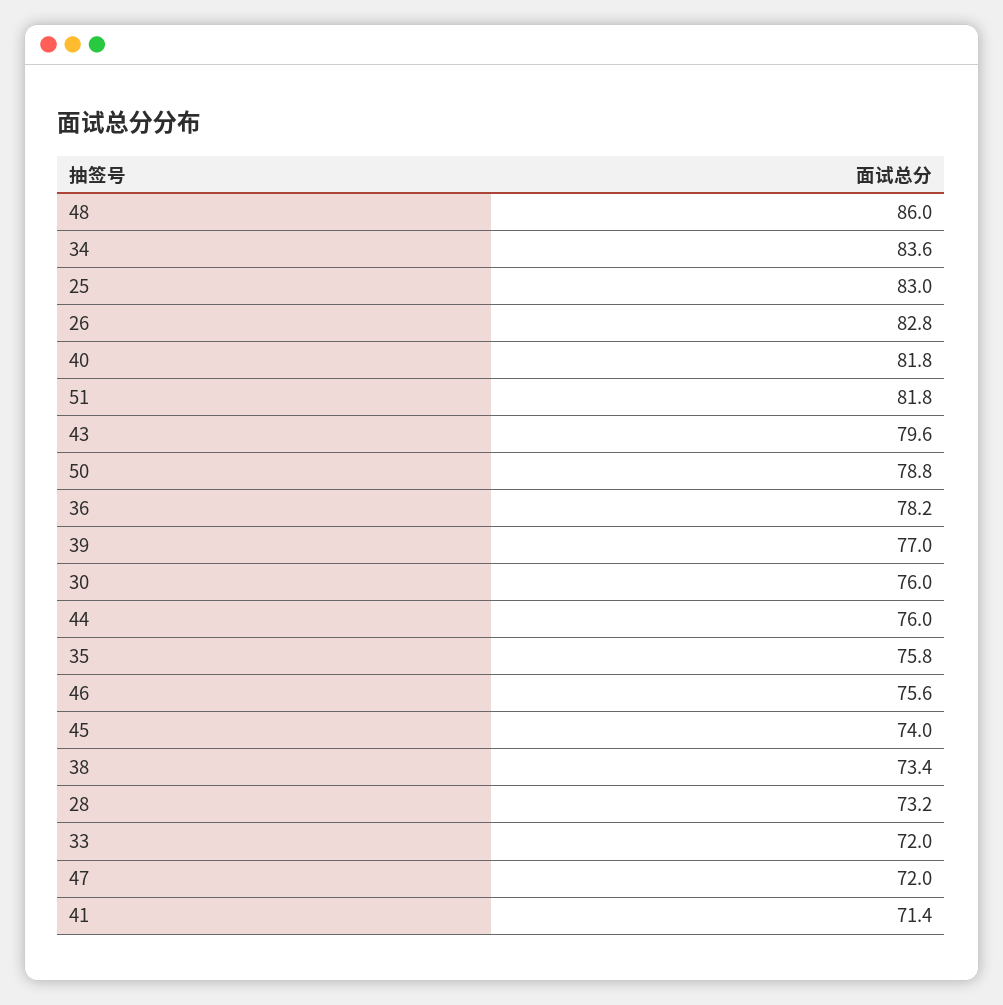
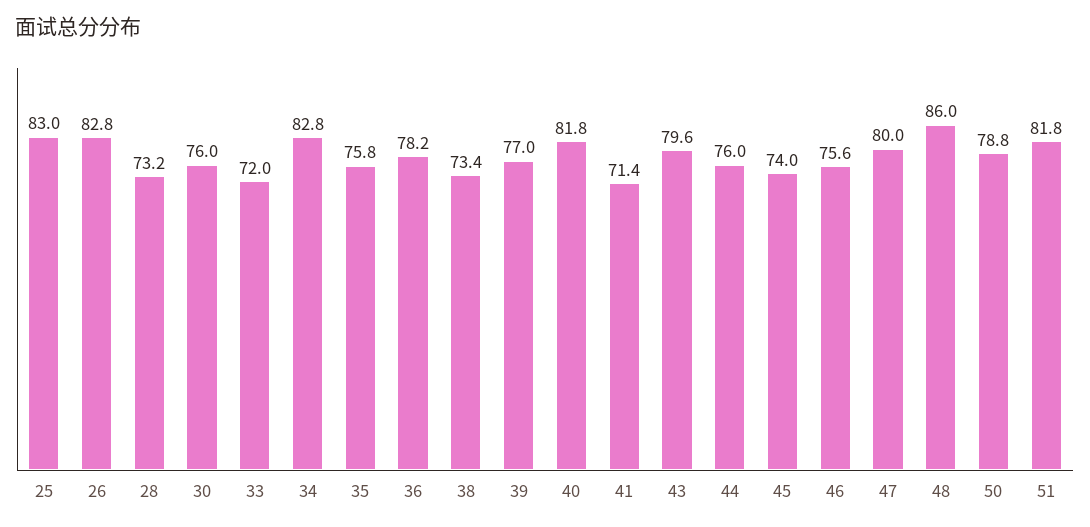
34: 83.6 -> 82.8
47: 72 -> 80

